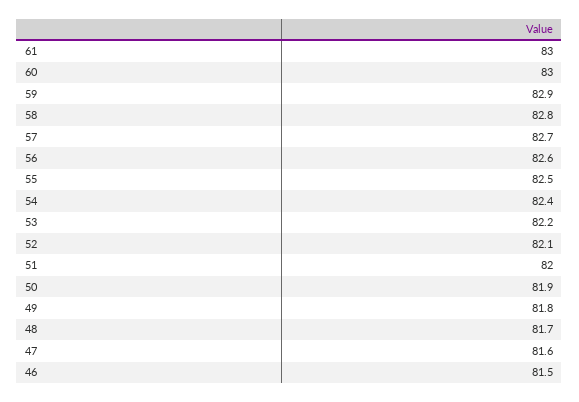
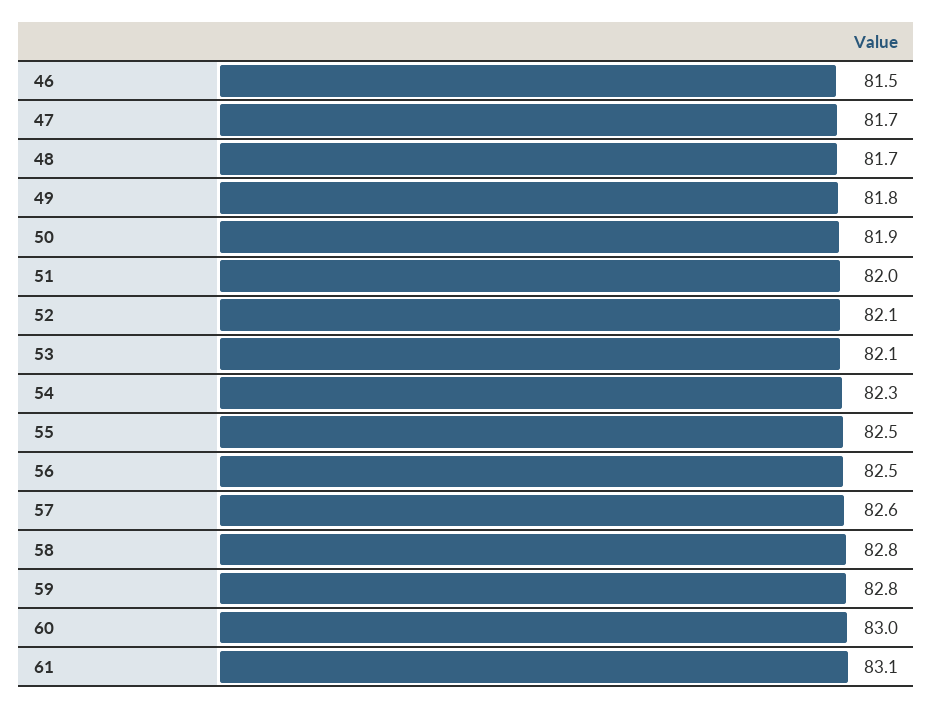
61: 83 -> 83.1
59: 82.9 -> 82.8
57: 82.7 -> 82.6
56: 82.6 -> 82.5
54: 82.4 -> 82.3
53: 82.2 -> 82.1
47: 81.6 -> 81.7

